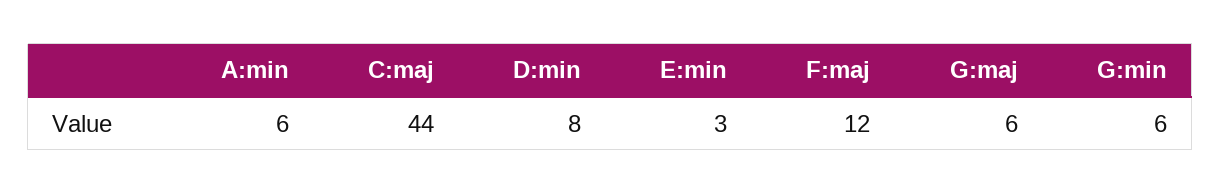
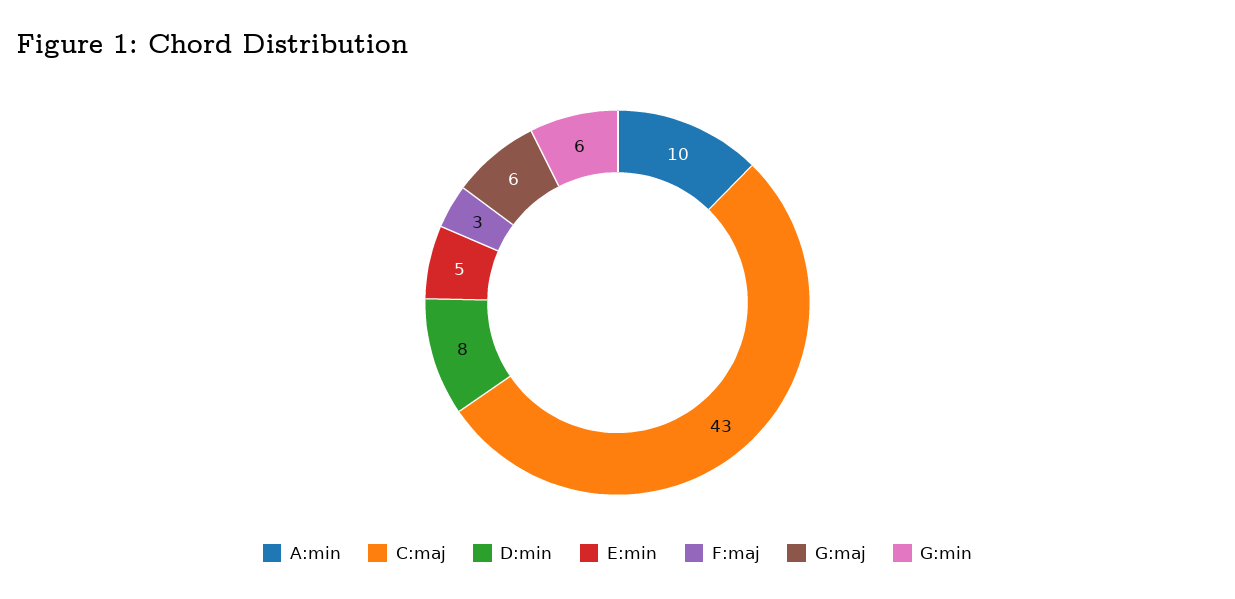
A:min: 6 -> 10
C:maj: 44 -> 43
E:min: 3 -> 5
F:maj: 12 -> 3

